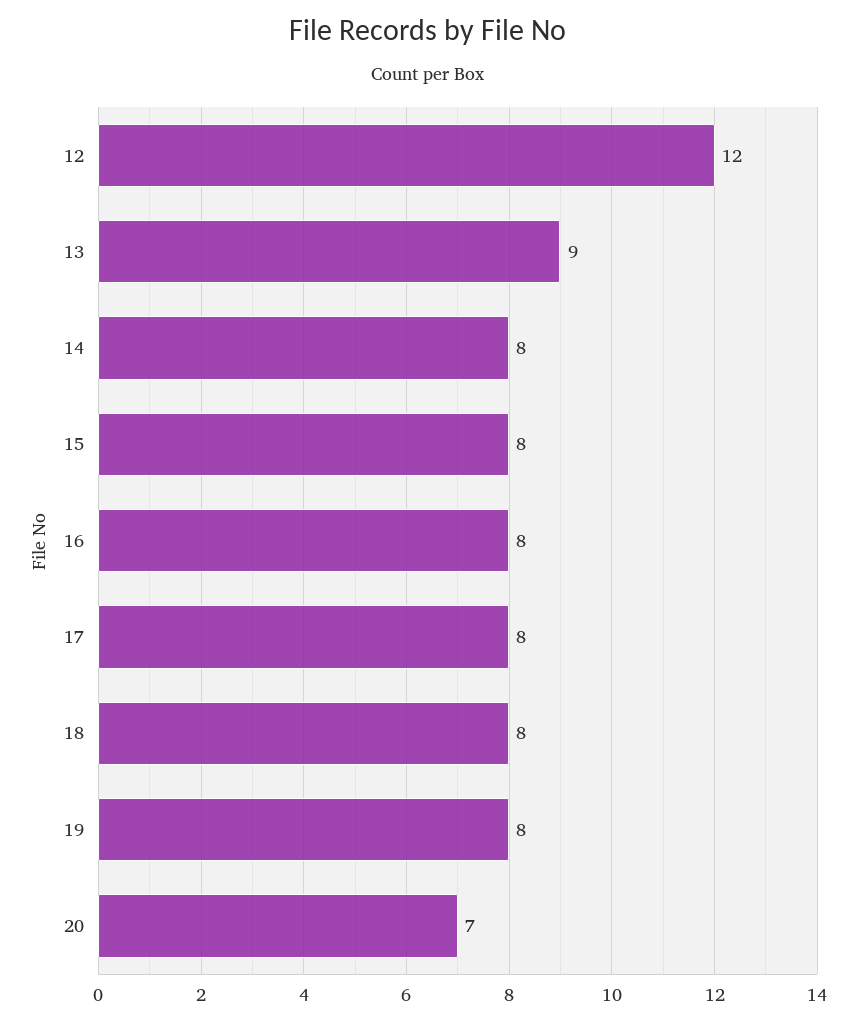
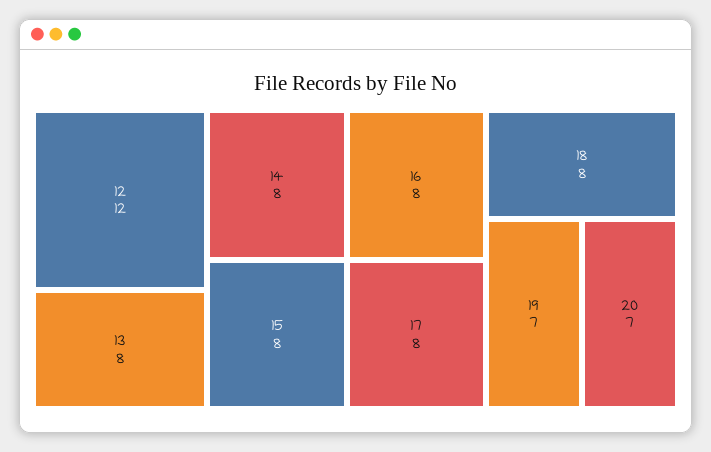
13: 9 -> 8
19: 8 -> 7

